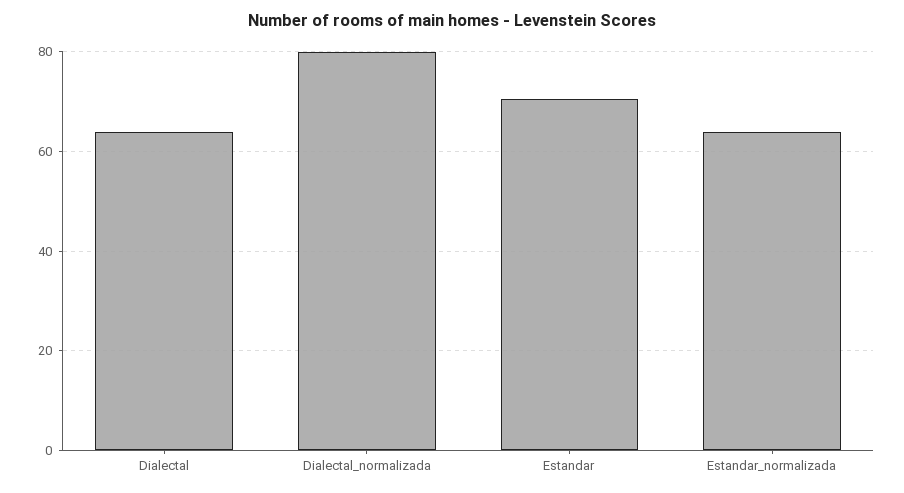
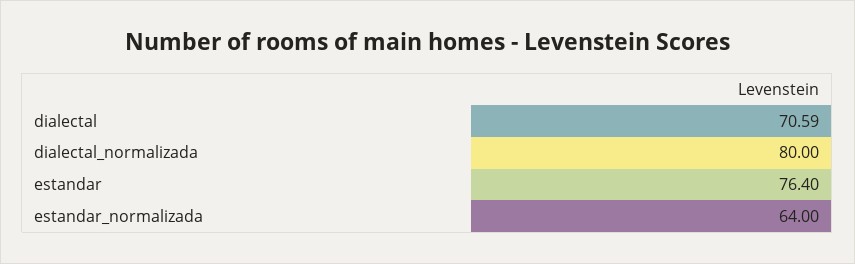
Dialectal: 64 -> 70.59
Estandar: 70 -> 76.4

